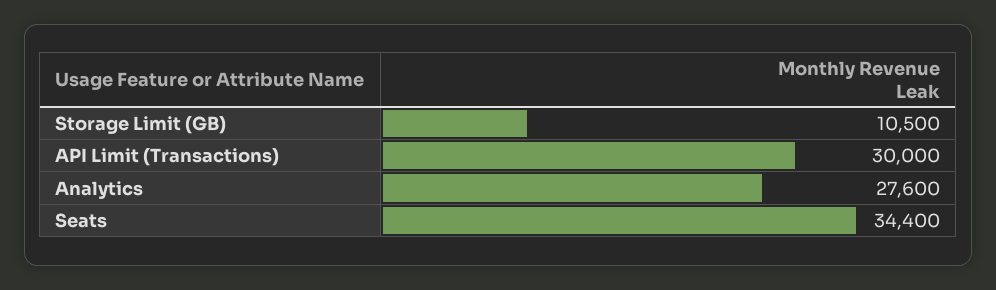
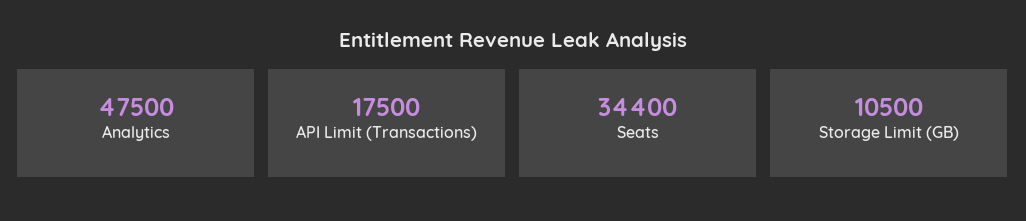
API Limit (Transactions): 30000 -> 17500
Analytics: 27600 -> 47500

